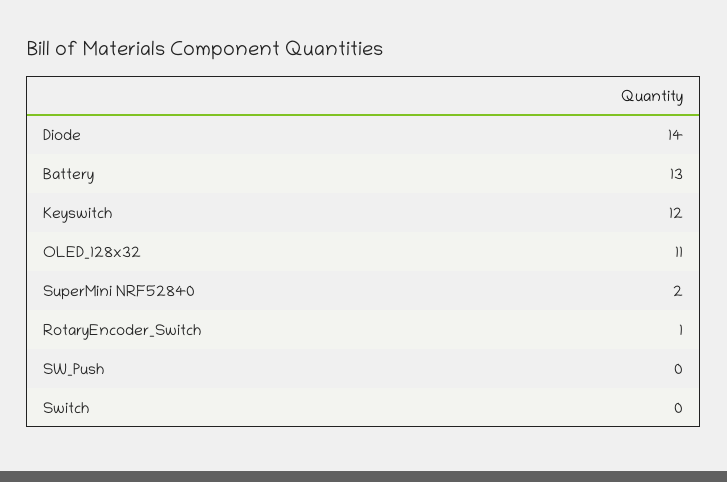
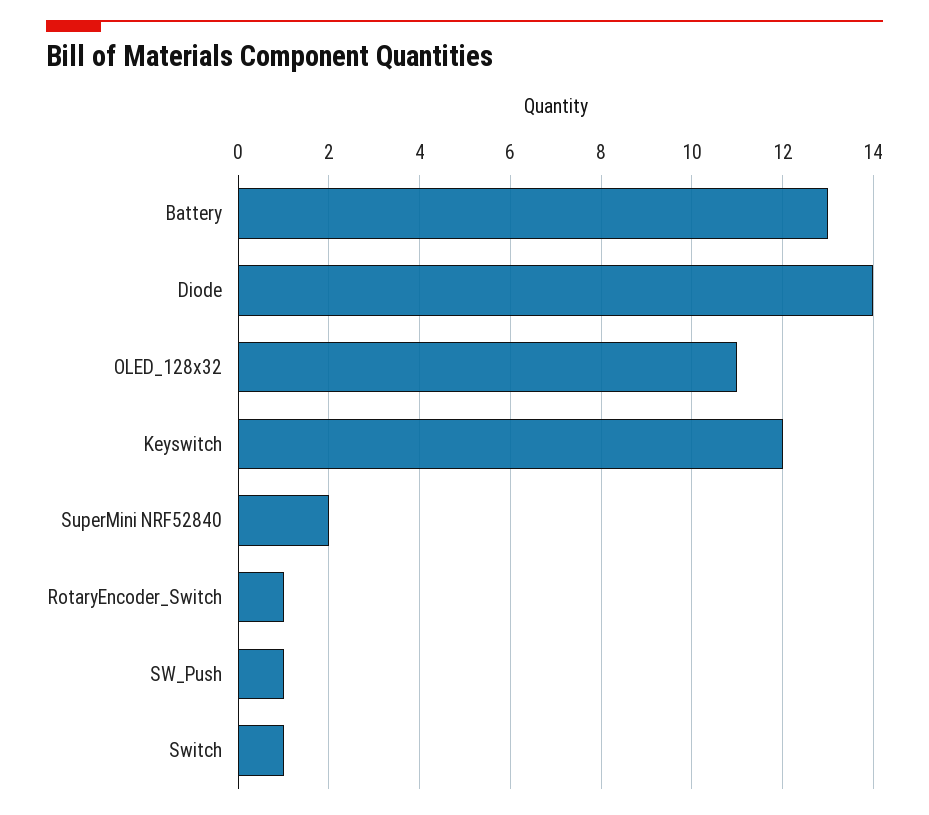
SW_Push: 0 -> 1
Switch: 0 -> 1

